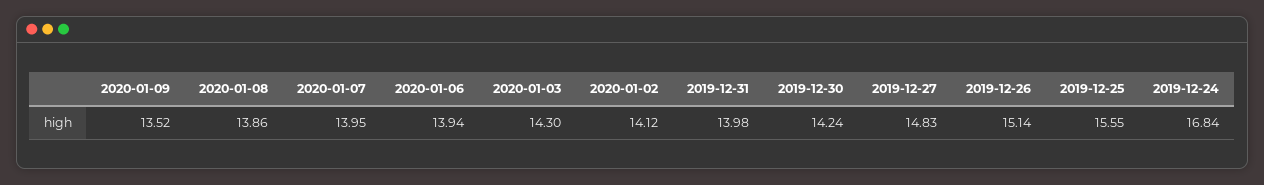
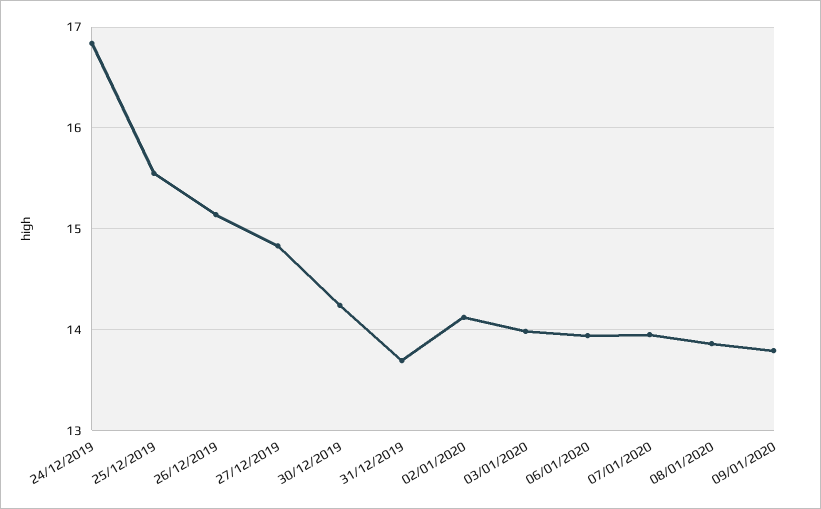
2020-01-09: 13.52 -> 13.8
2020-01-03: 14.3 -> 14
2019-12-31: 13.98 -> 13.7

